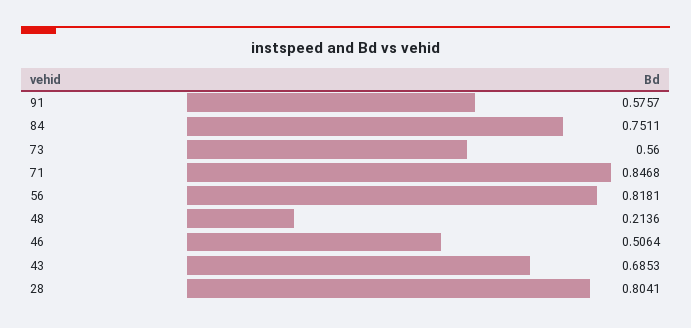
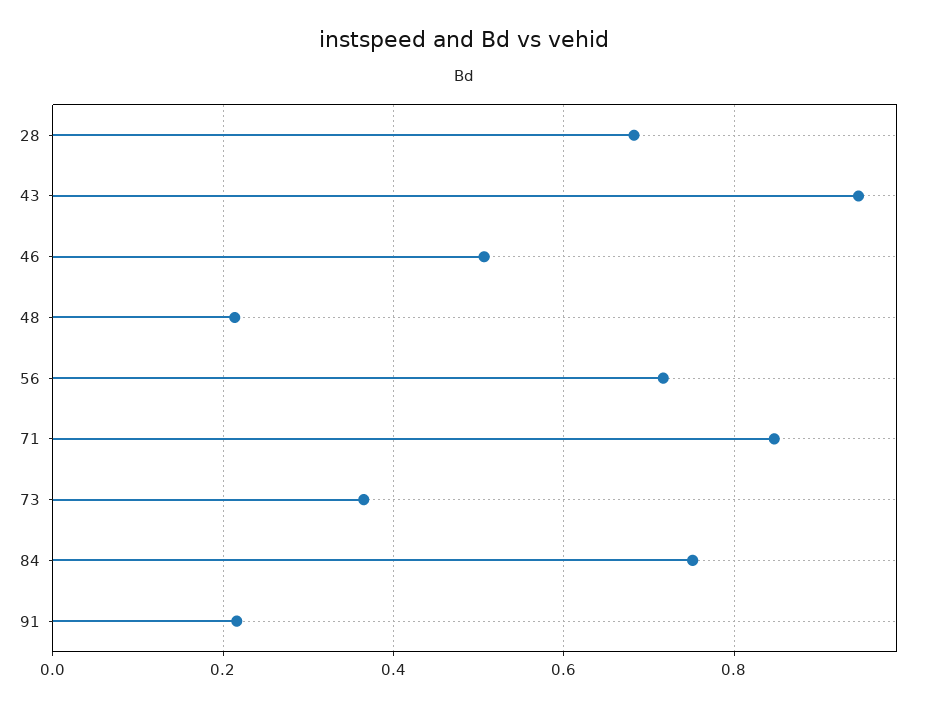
91: 0.5757 -> 0.22
73: 0.56 -> 0.36
56: 0.8181 -> 0.72
43: 0.6853 -> 0.94
28: 0.8041 -> 0.68

